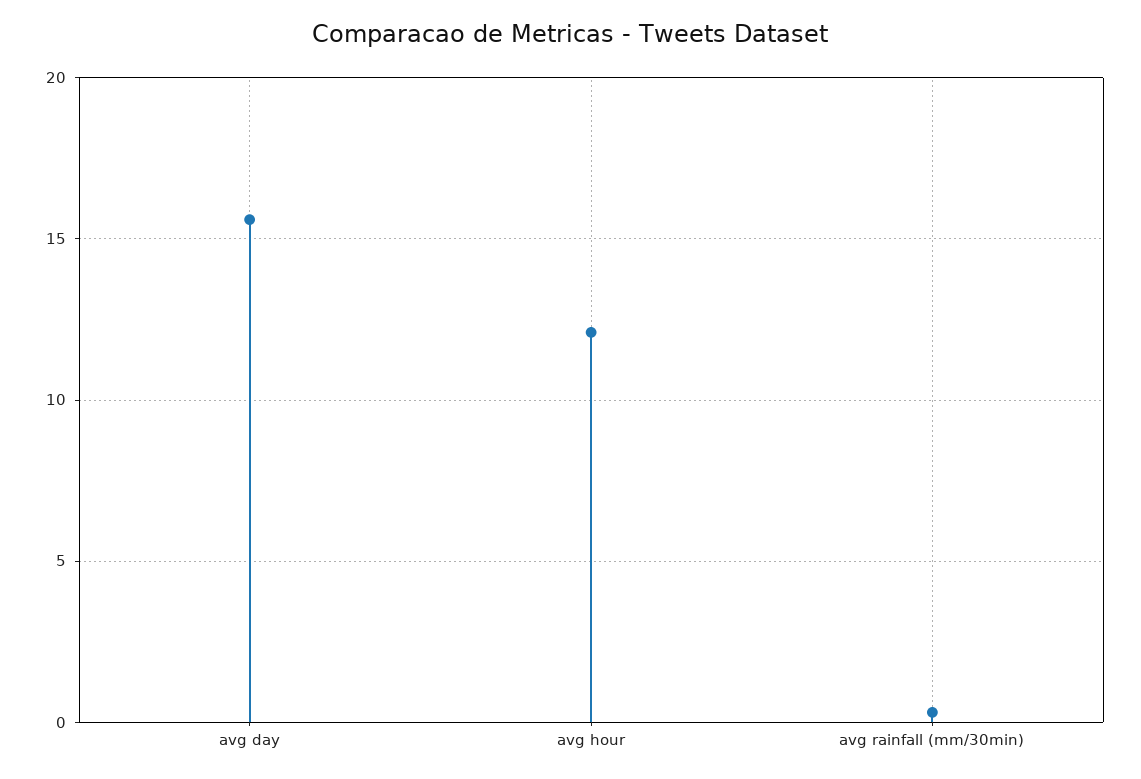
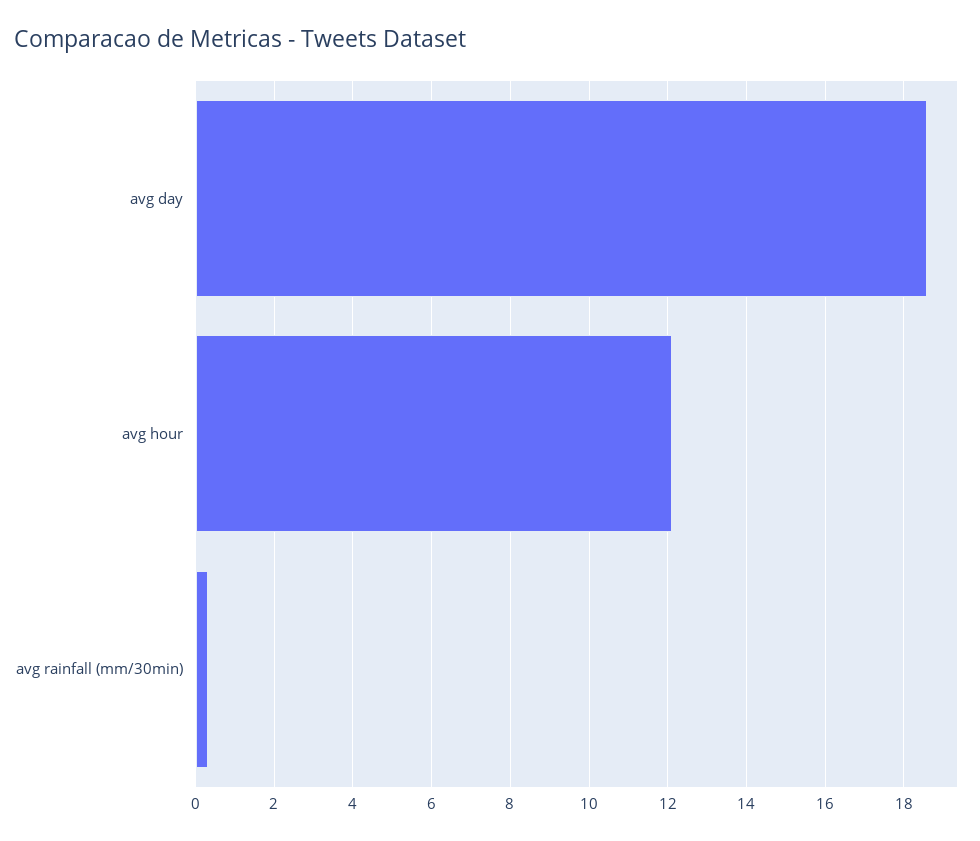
avg day: 15.5 -> 18.6

